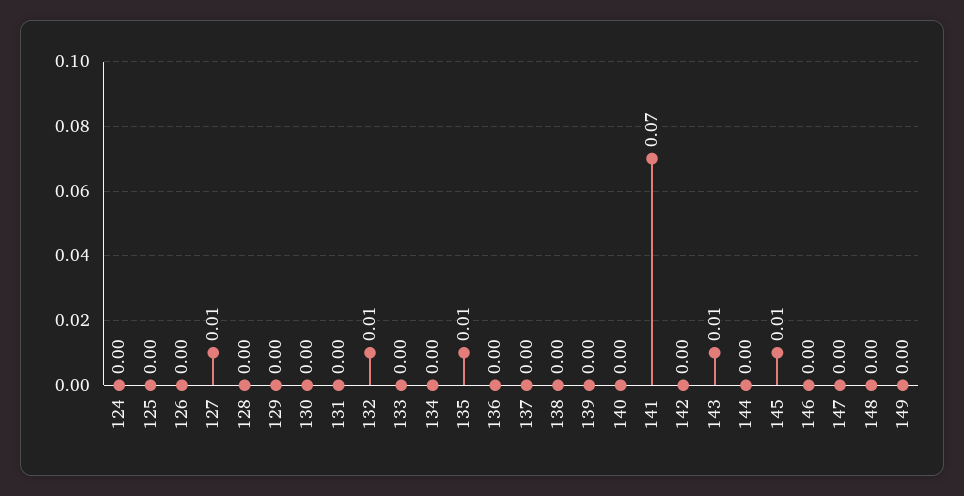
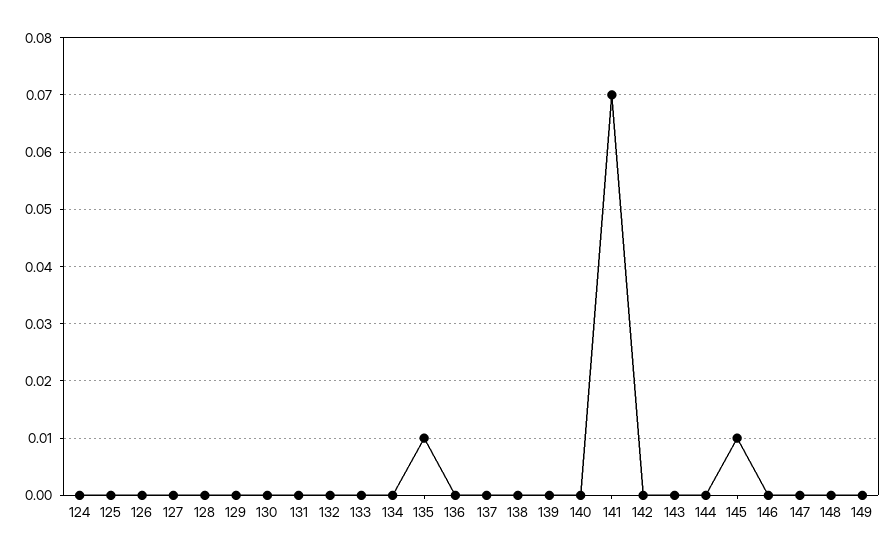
127: 0.01 -> 0
132: 0.01 -> 0
143: 0.01 -> 0

